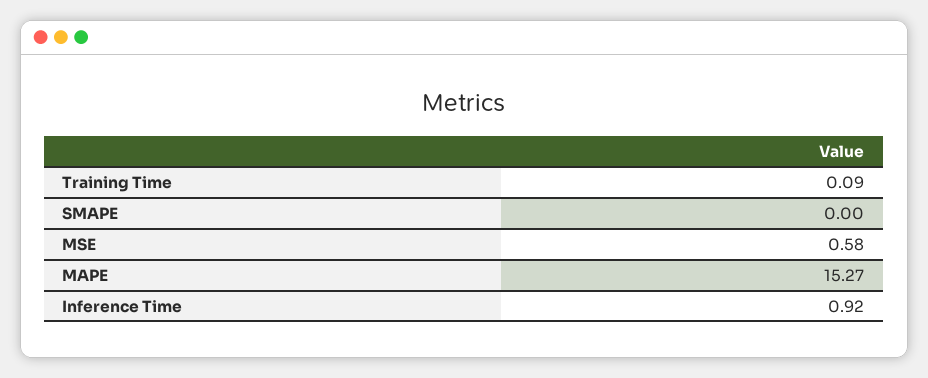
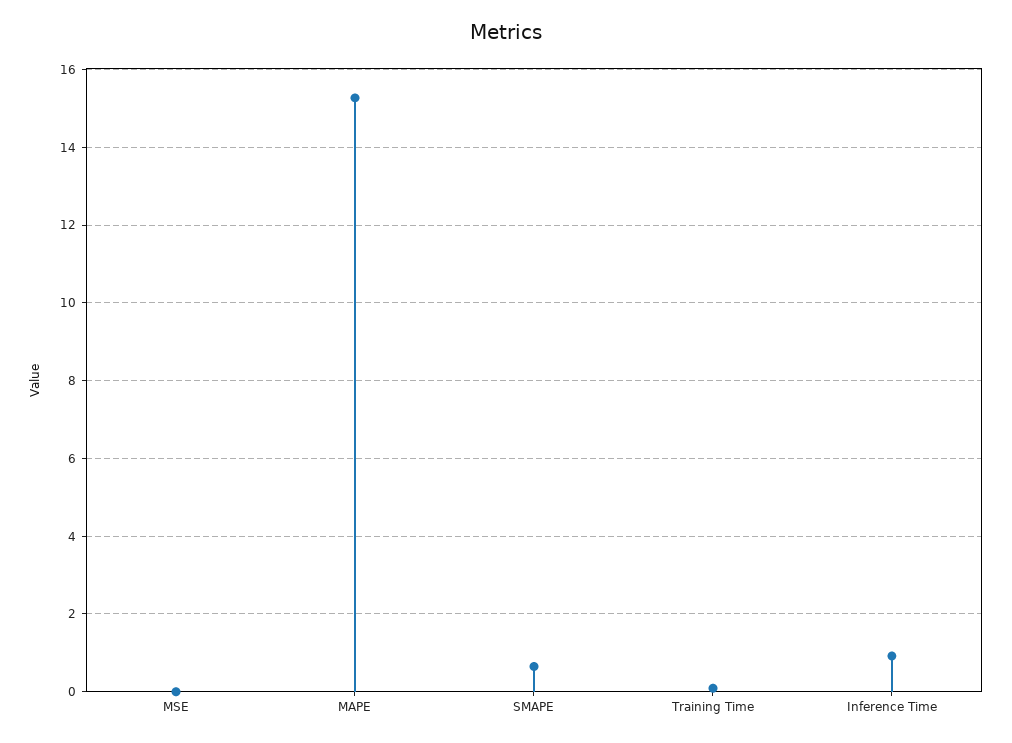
SMAPE: 0 -> 0.6
MSE: 0.58 -> 0

